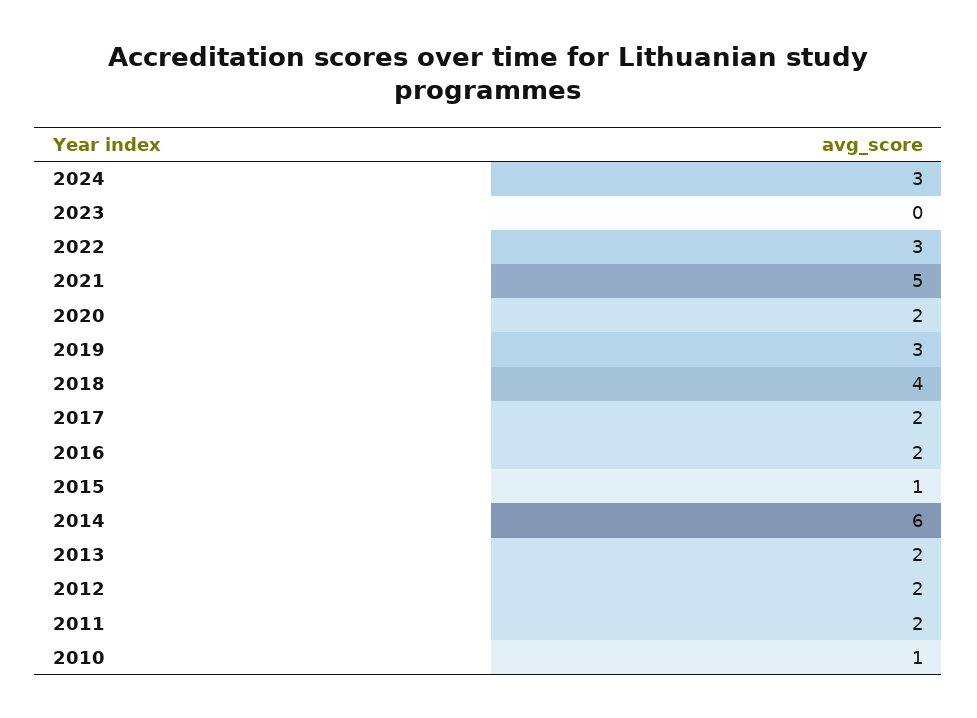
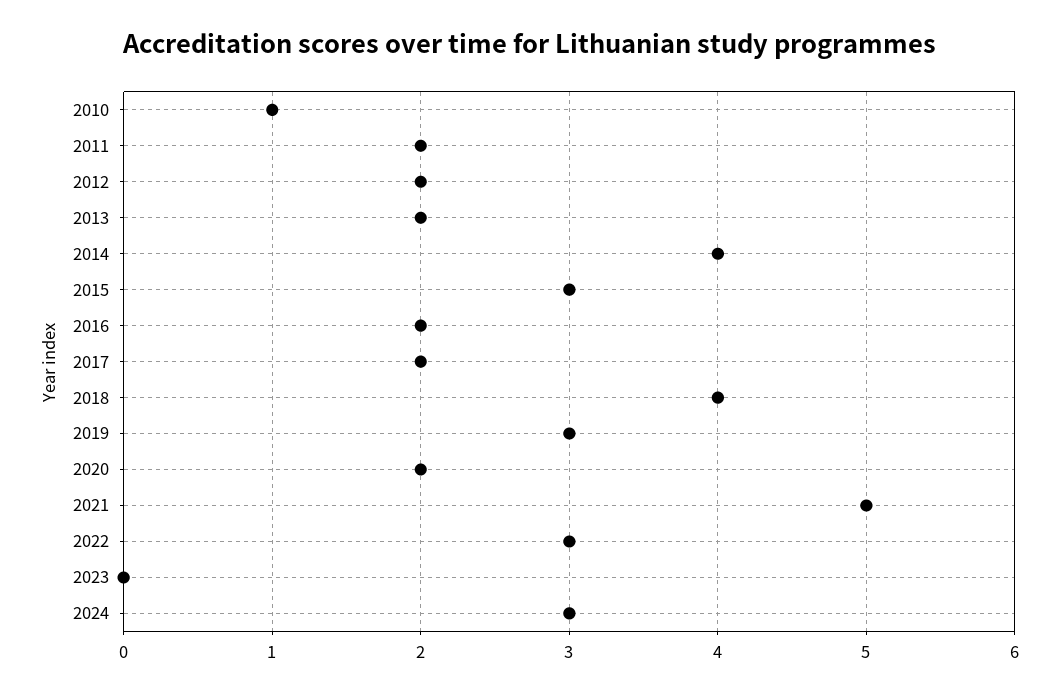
2015: 1 -> 3
2014: 6 -> 4

